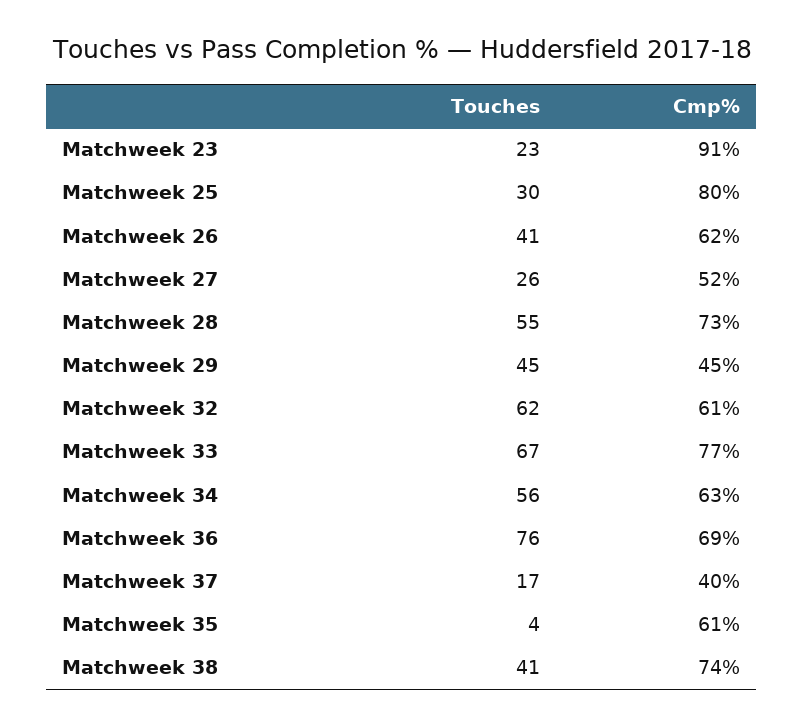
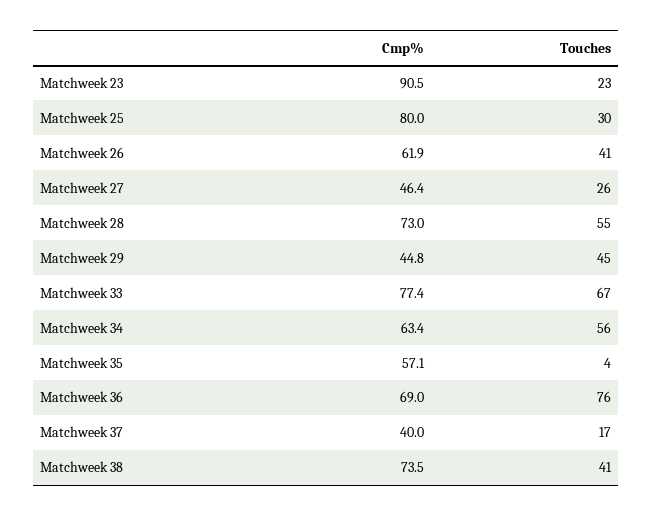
Cmp%, Matchweek 27: 52 -> 46.4
Touches, Matchweek 32: 62 -> none
Cmp%, Matchweek 32: 61 -> none
Cmp%, Matchweek 35: 61 -> 57.1

